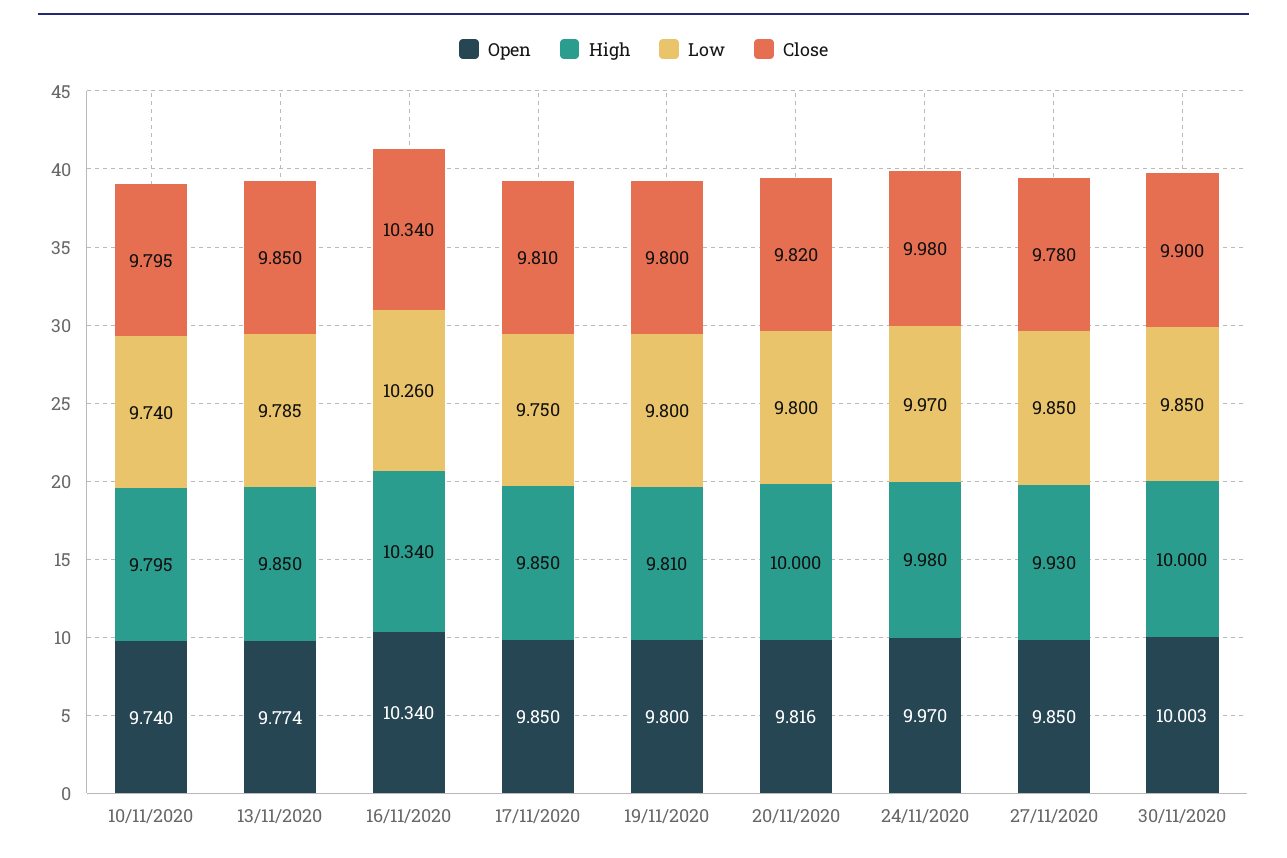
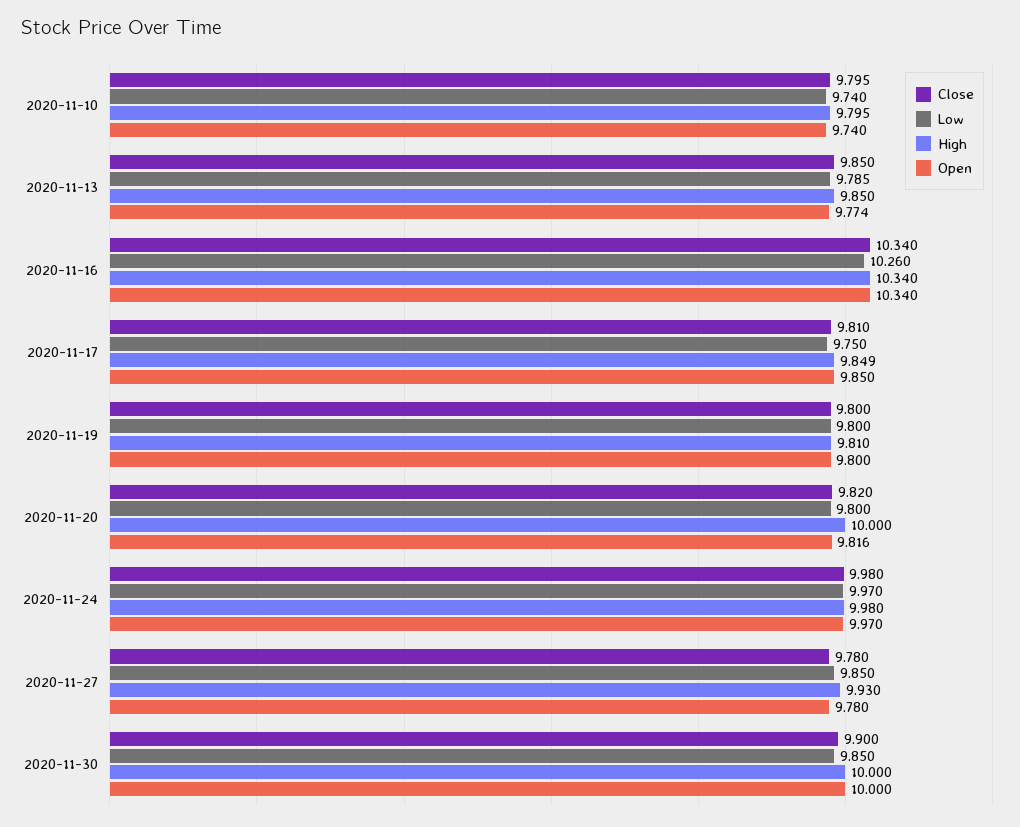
High, 17/11/2020: 9.85 -> 9.849
Open, 27/11/2020: 9.85 -> 9.78
Open, 30/11/2020: 10.003 -> 10

